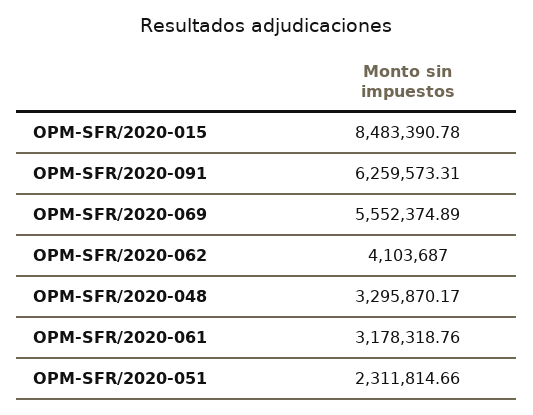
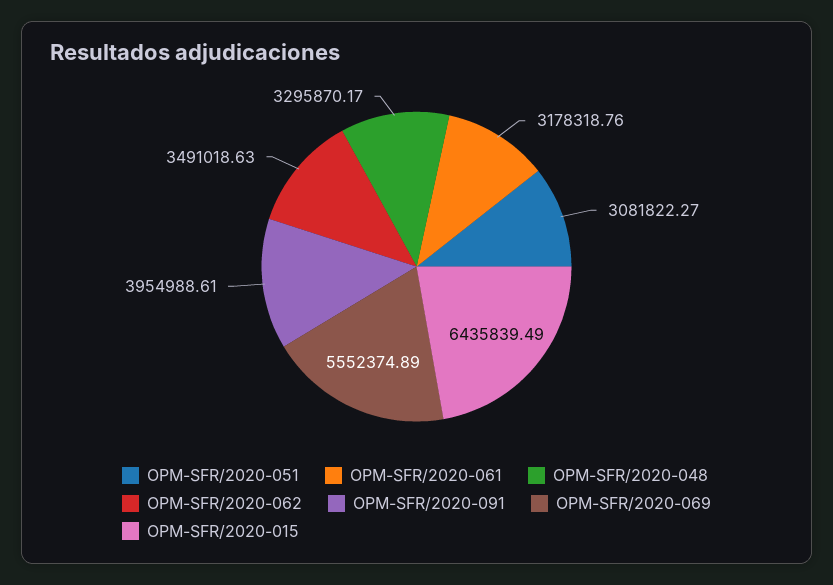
OPM-SFR/2020-015: 8483390.78 -> 6435839.49
OPM-SFR/2020-091: 6259573.31 -> 3954988.61
OPM-SFR/2020-062: 4103687 -> 3491018.63
OPM-SFR/2020-051: 2311814.66 -> 3081822.27

